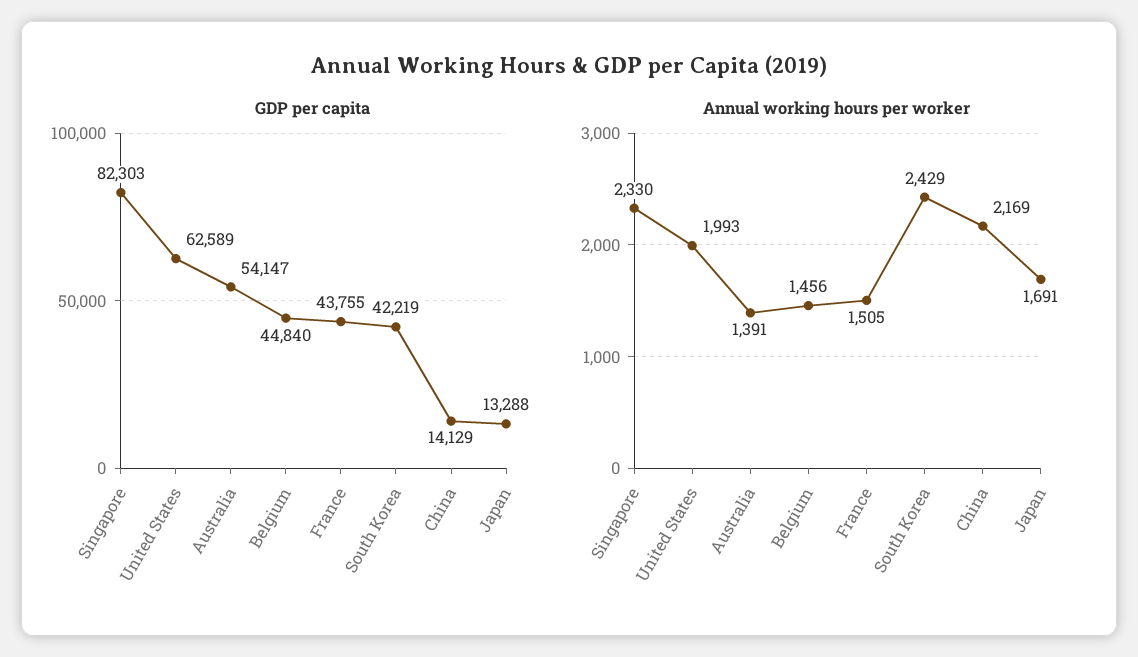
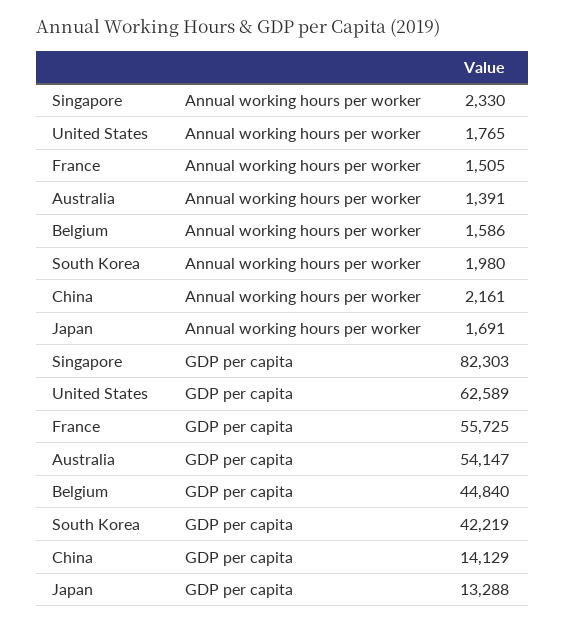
GDP per capita, France: 43755 -> 55725
Annual working hours per worker, United States: 1993 -> 1765
Annual working hours per worker, Belgium: 1456 -> 1586
Annual working hours per worker, South Korea: 2429 -> 1980
Annual working hours per worker, China: 2169 -> 2161

